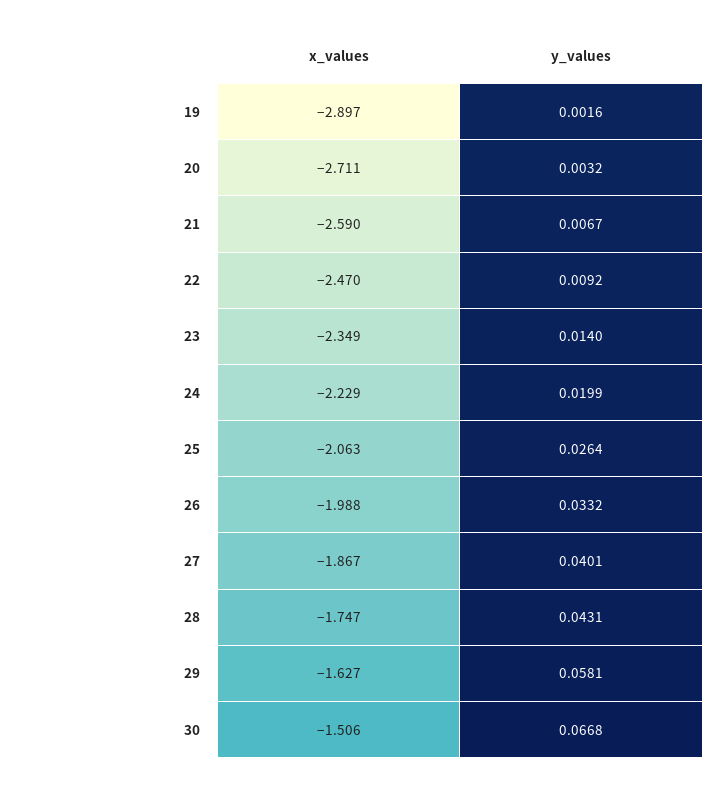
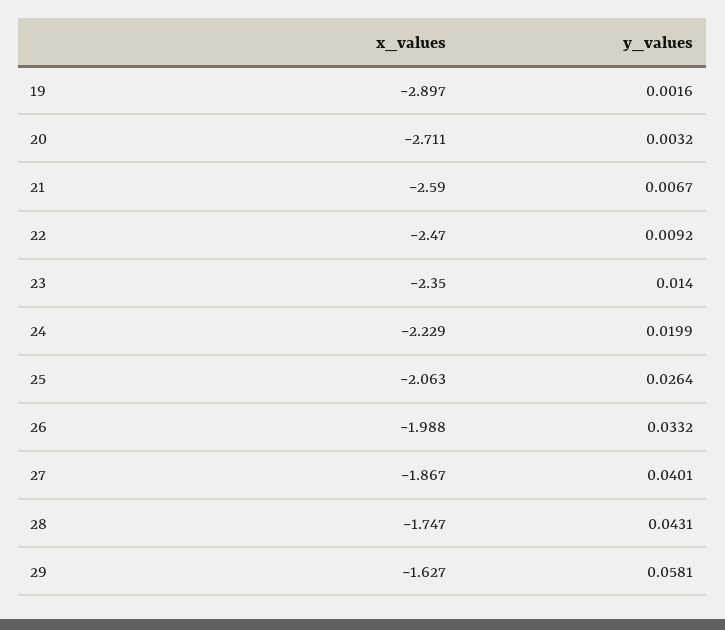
x_values, 23: -2.349 -> -2.35
x_values, 30: -1.506 -> none
y_values, 30: 0.0668 -> none

